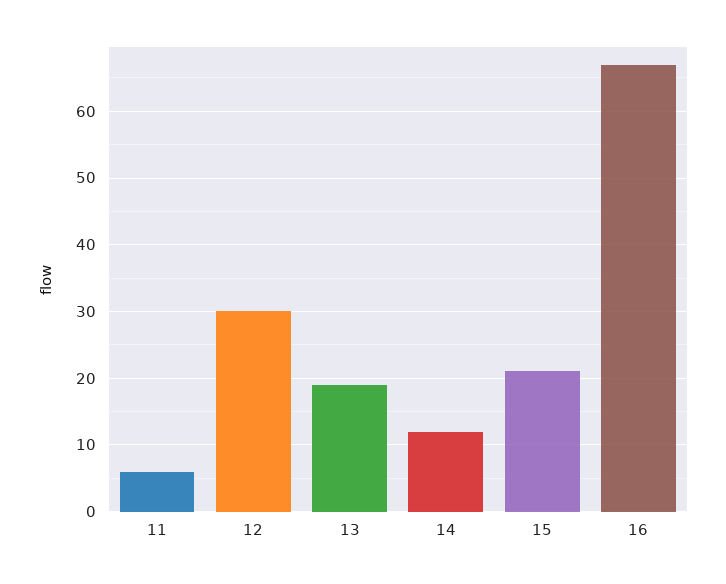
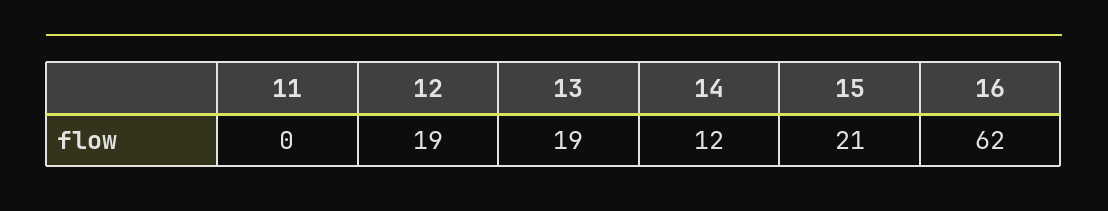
11: 6 -> 0
12: 30 -> 19
16: 67 -> 62

